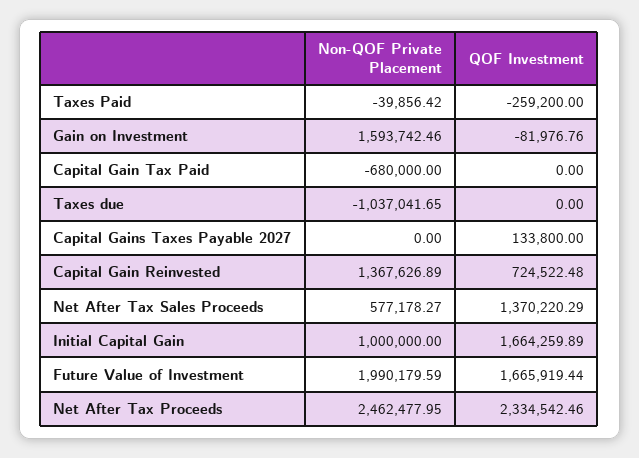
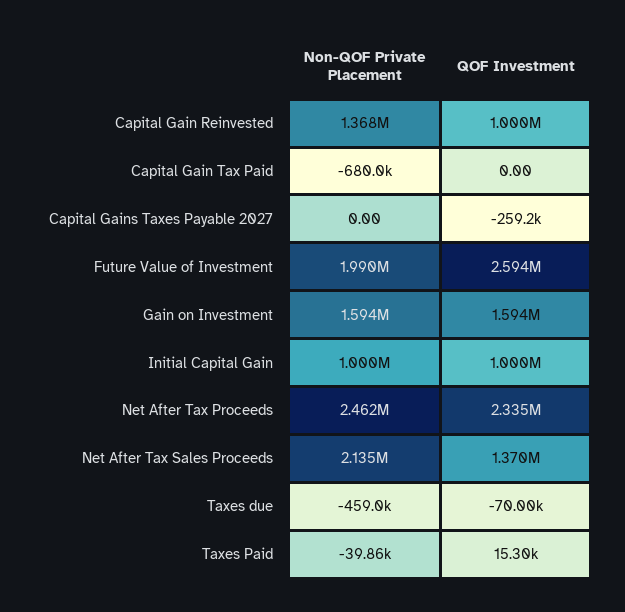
QOF Investment, Taxes Paid: -259200 -> 15300
QOF Investment, Gain on Investment: -81976.76 -> 1594000
Non-QOF Private Placement, Taxes due: -1037041.65 -> -459000
QOF Investment, Taxes due: 0 -> -70000
QOF Investment, Capital Gains Taxes Payable 2027: 133800 -> -259200
QOF Investment, Capital Gain Reinvested: 724522.48 -> 1000000
Non-QOF Private Placement, Net After Tax Sales Proceeds: 577178.27 -> 2135000
QOF Investment, Initial Capital Gain: 1664259.89 -> 1000000
QOF Investment, Future Value of Investment: 1665919.44 -> 2594000

